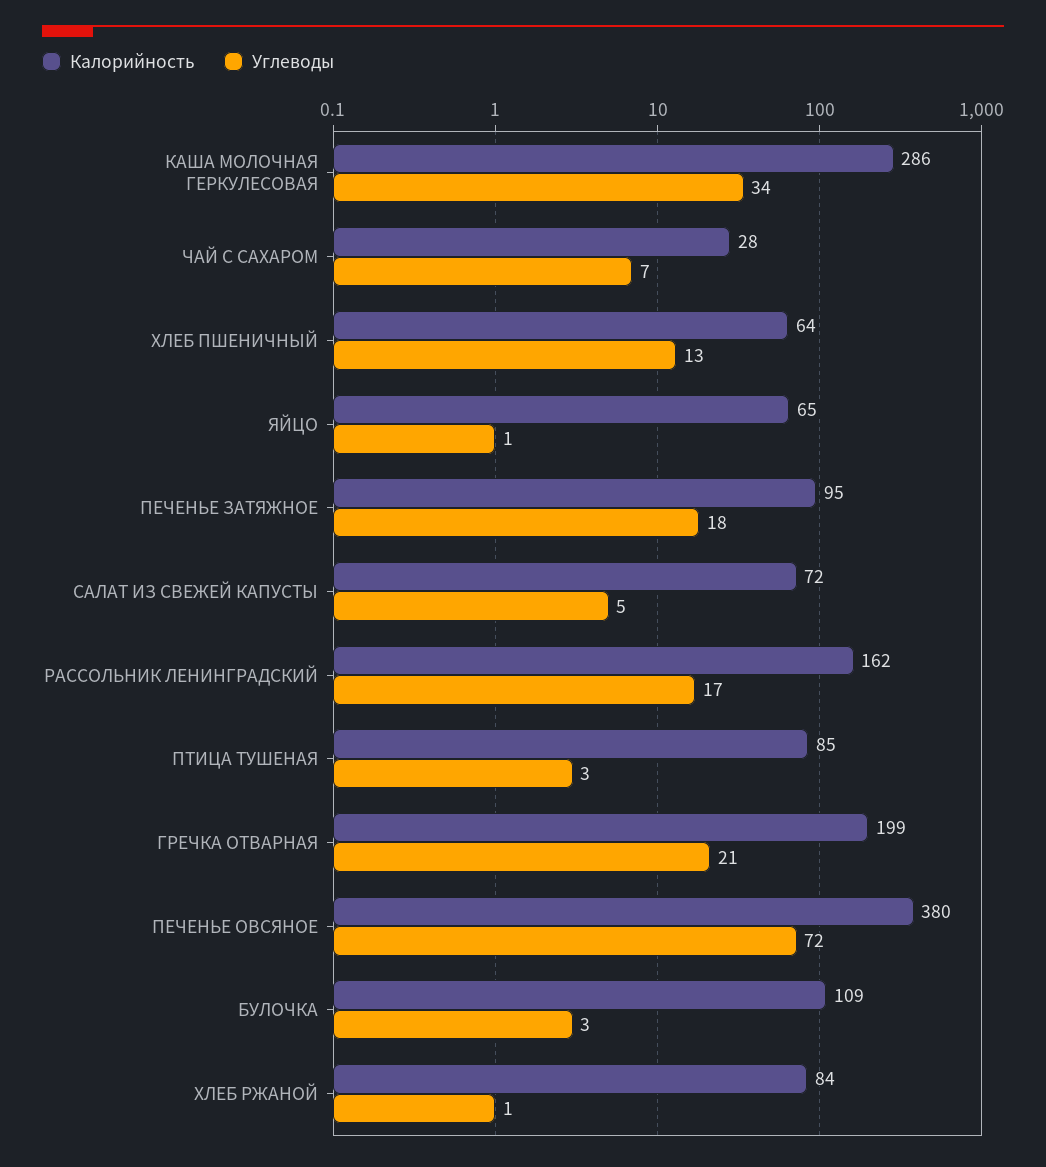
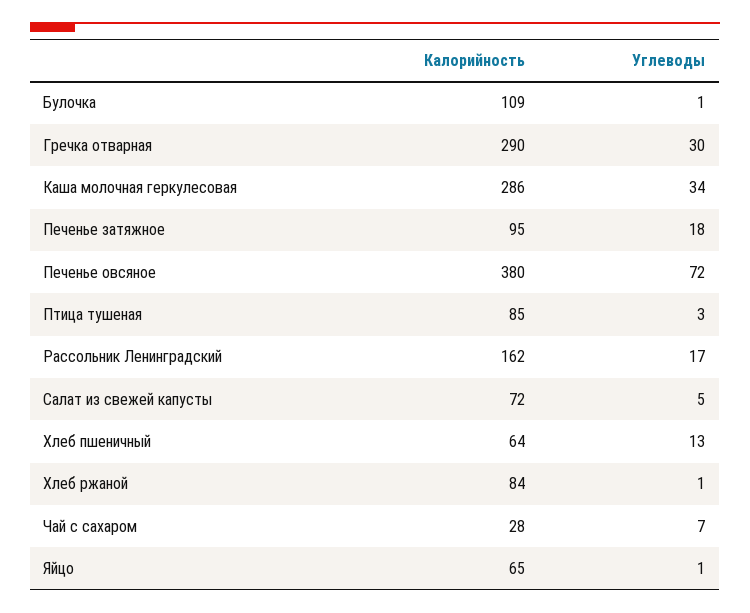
Калорийность, ГРЕЧКА ОТВАРНАЯ: 199 -> 290
Углеводы, ГРЕЧКА ОТВАРНАЯ: 21 -> 30
Углеводы, БУЛОЧКА: 3 -> 1

